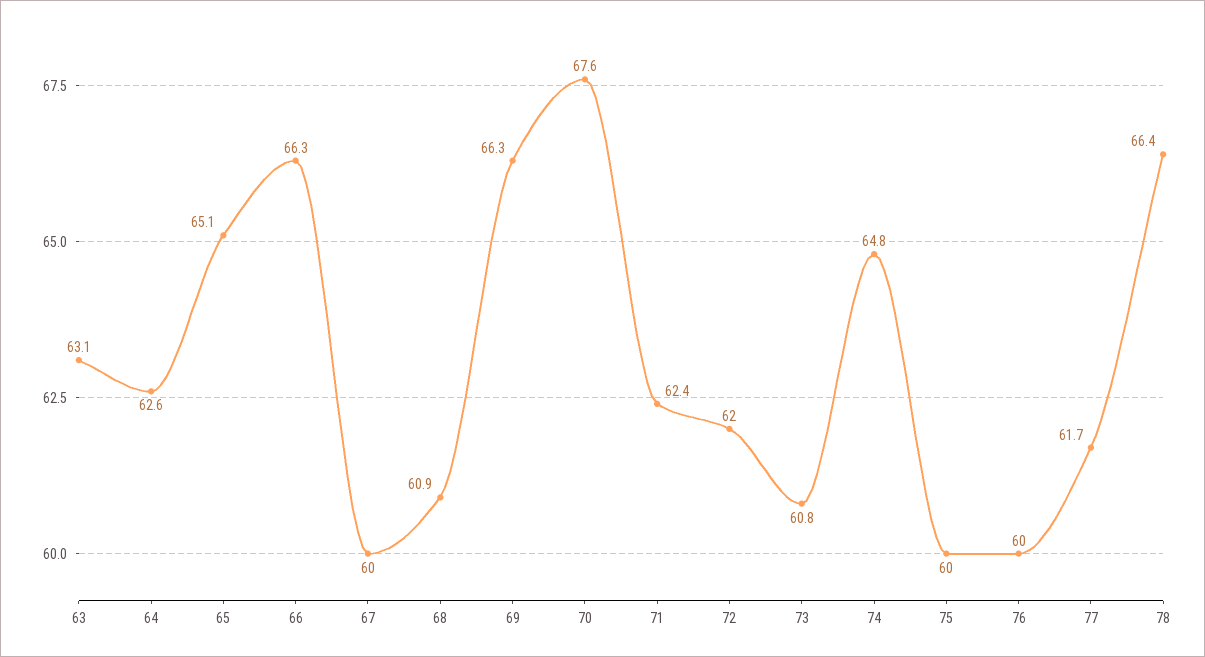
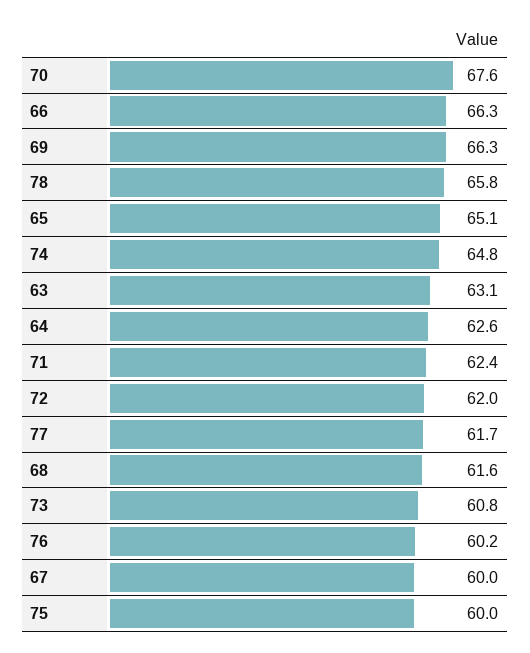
68: 60.9 -> 61.6
76: 60 -> 60.2
78: 66.4 -> 65.8

